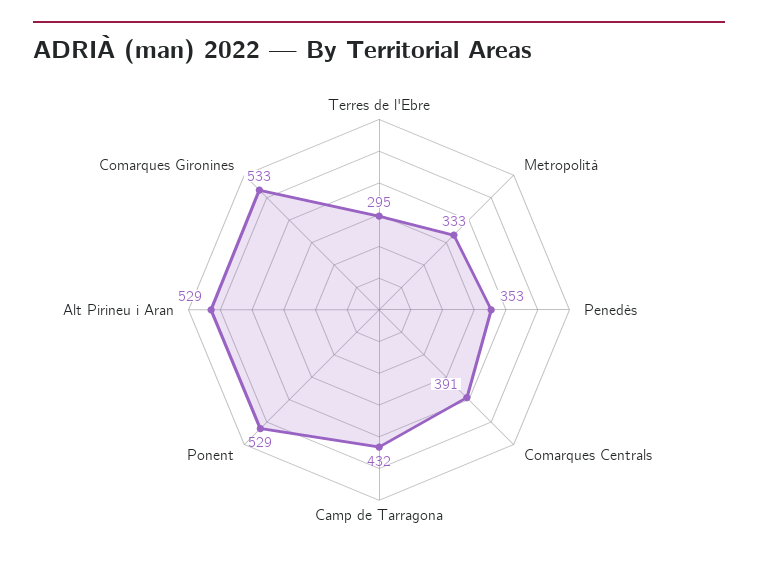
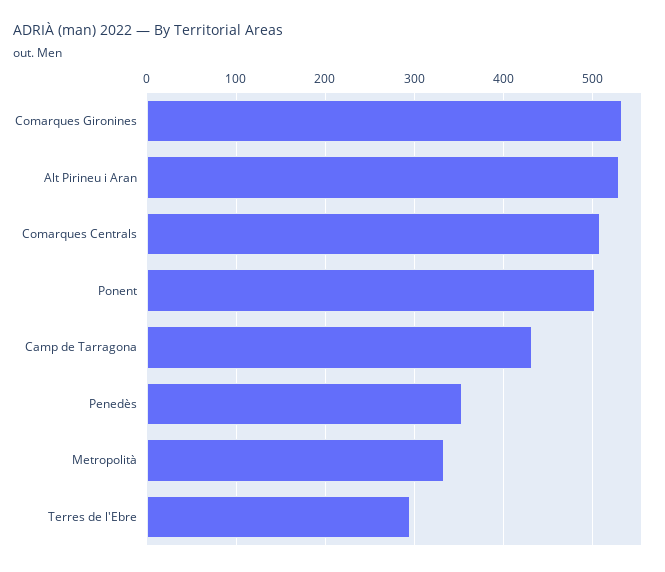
Comarques Centrals: 391 -> 510
Ponent: 529 -> 500

